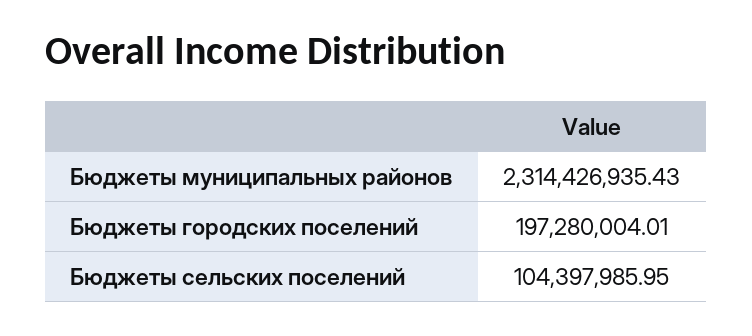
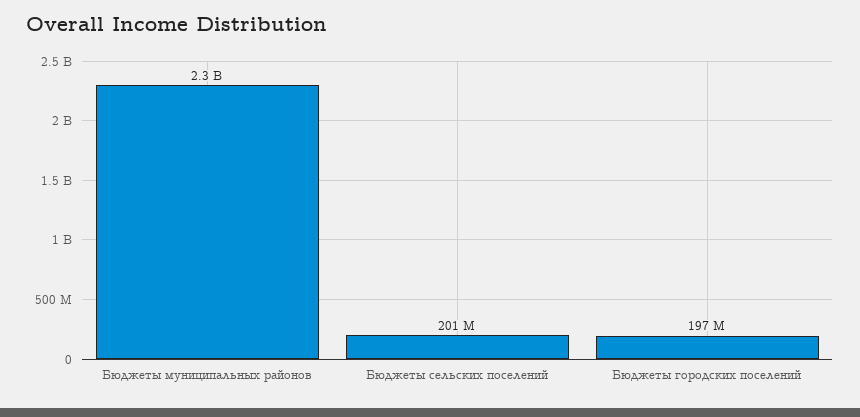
Бюджеты сельских поселений: 104397985.95 -> 201000000

